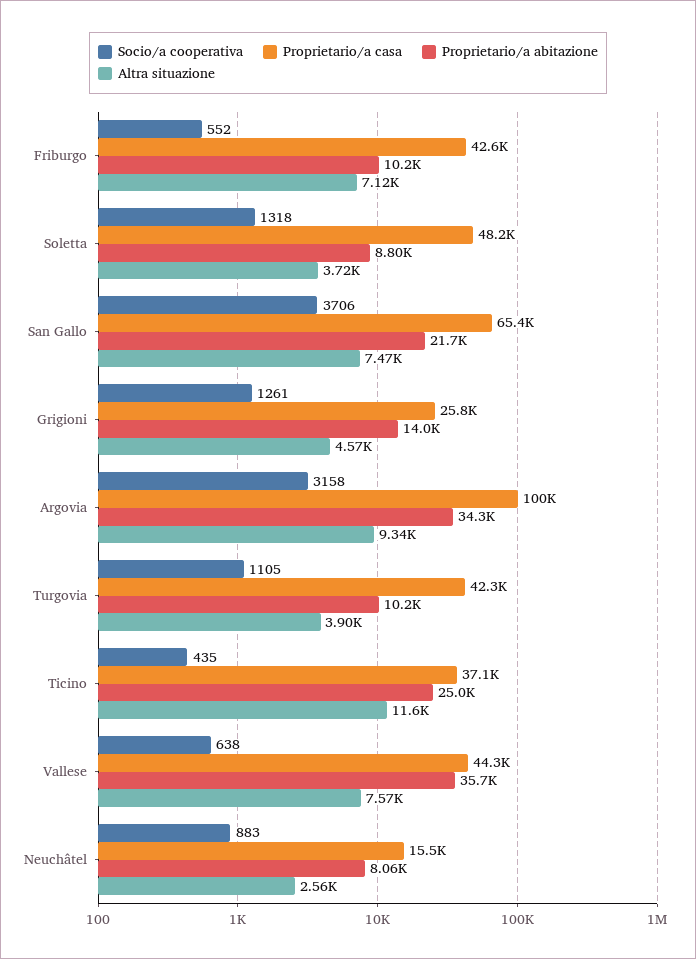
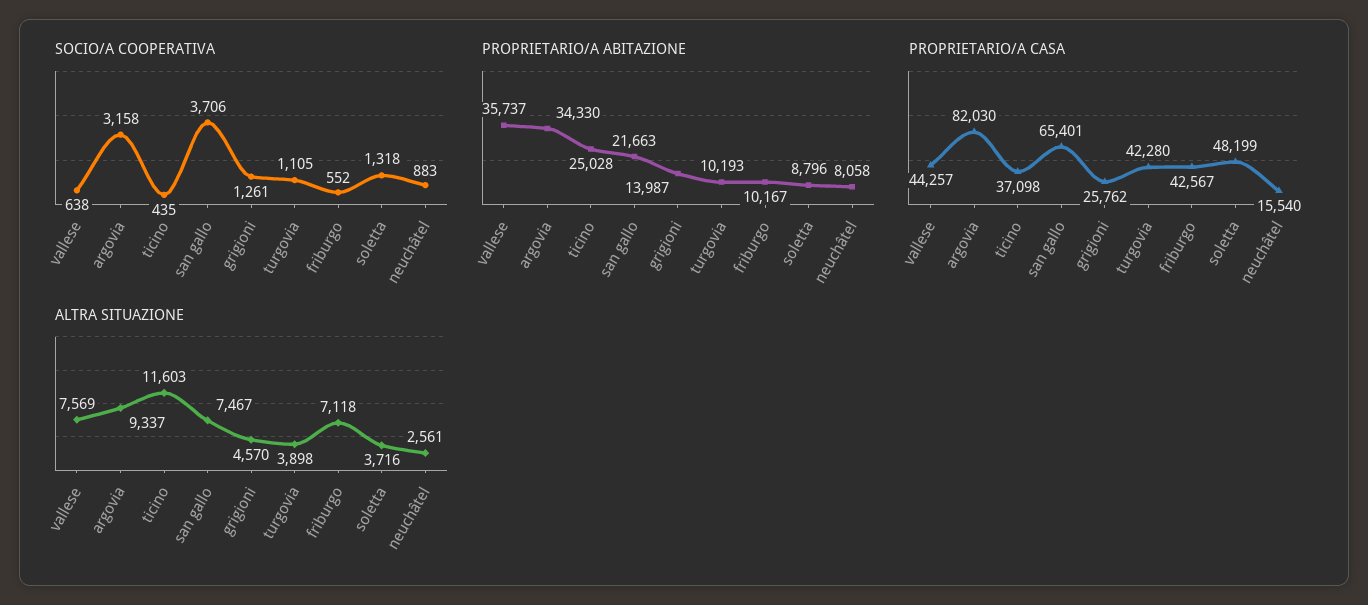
Proprietario/a casa, Argovia: 100000 -> 82030

